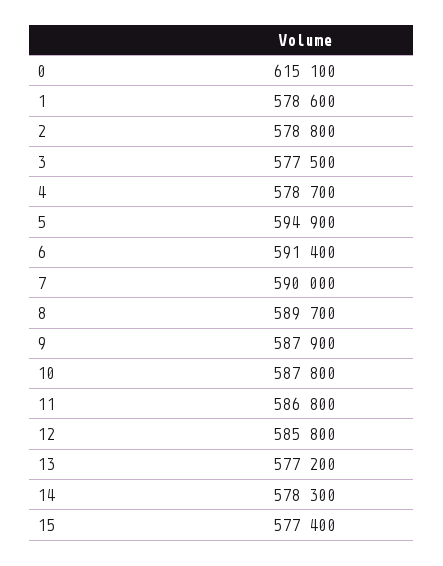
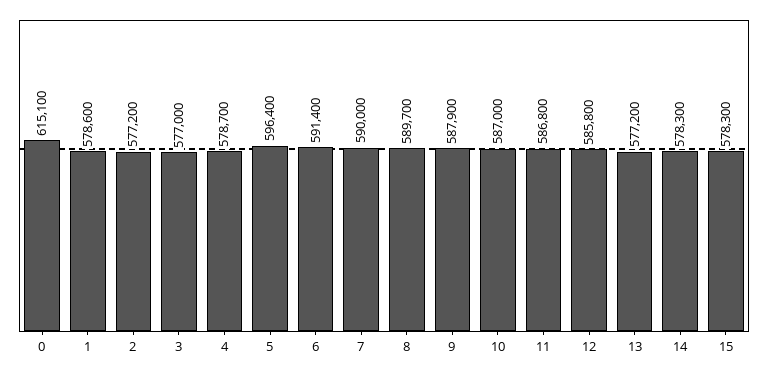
2: 578800 -> 577200
3: 577500 -> 577000
5: 594900 -> 596400
10: 587800 -> 587000
15: 577400 -> 578300

